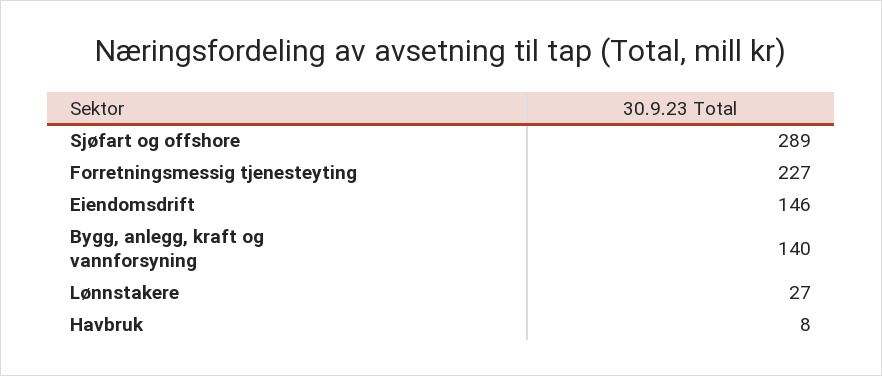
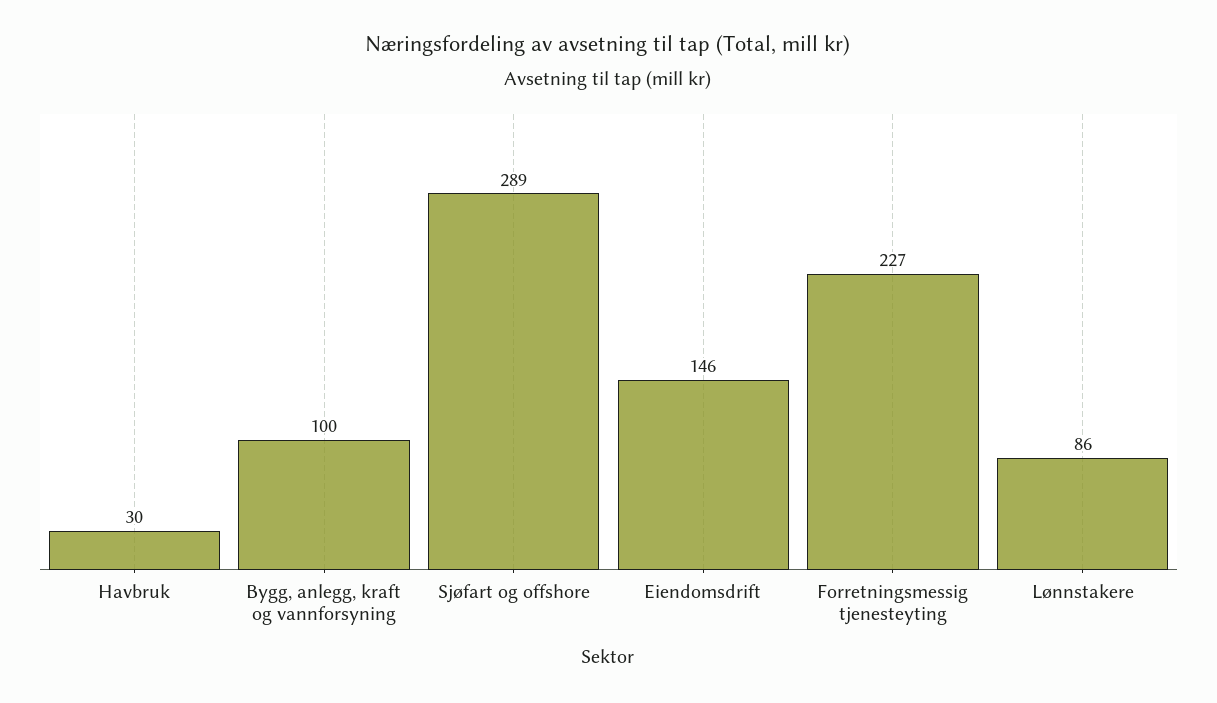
Bygg, anlegg, kraft og vannforsyning: 140 -> 100
Lønnstakere: 27 -> 86
Havbruk: 8 -> 30

